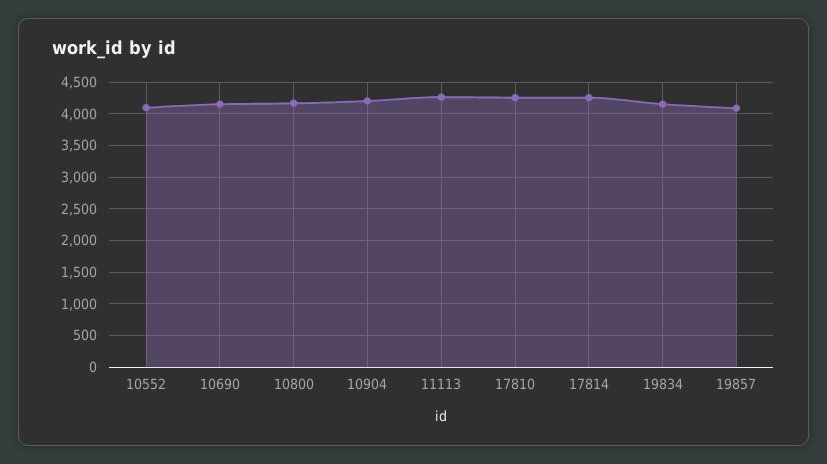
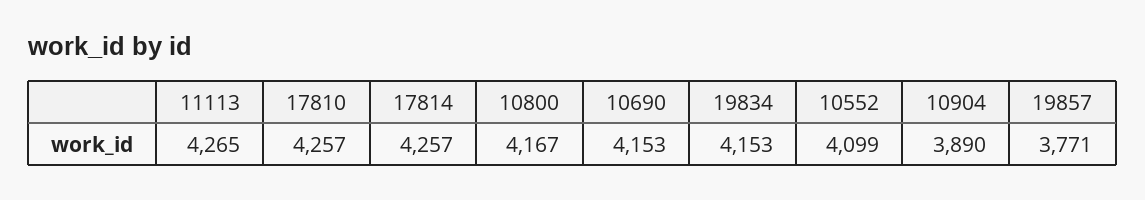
10904: 4200 -> 3890
19857: 4100 -> 3771

